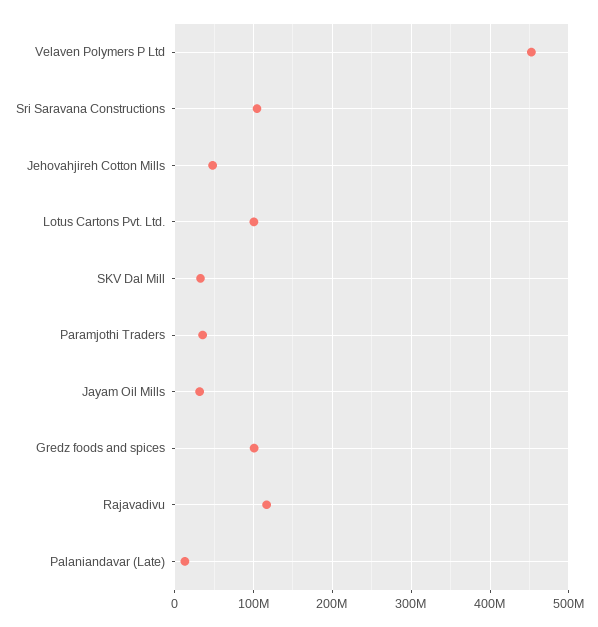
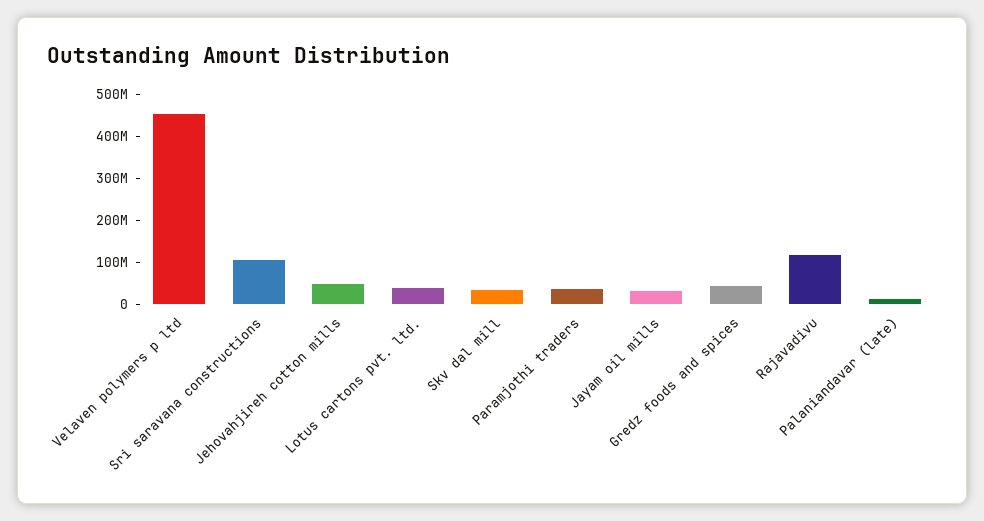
Lotus Cartons Pvt. Ltd.: 100000000 -> 40000000
Gredz foods and spices: 100000000 -> 40000000

